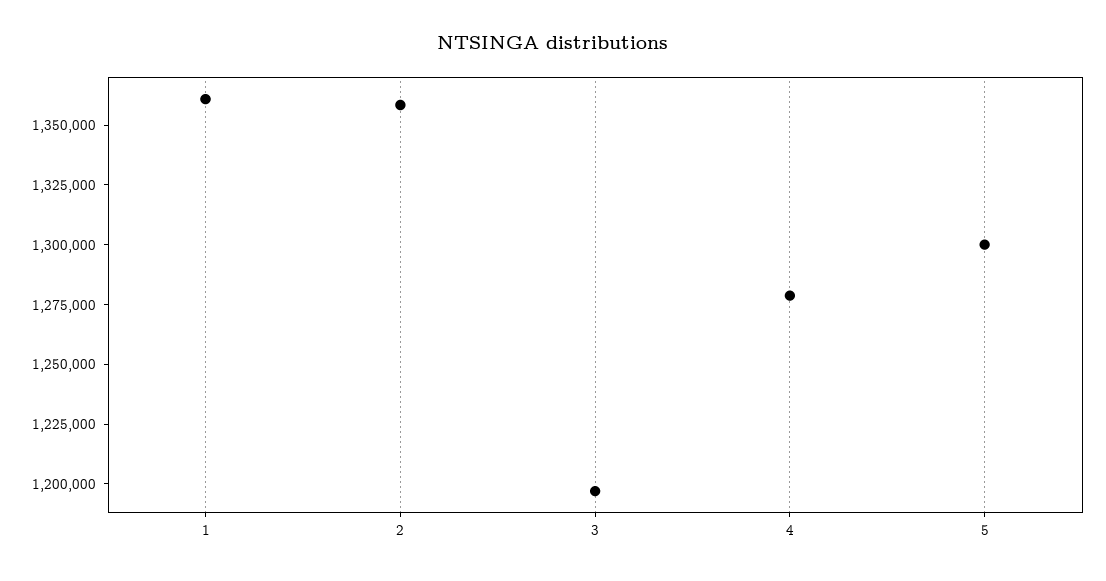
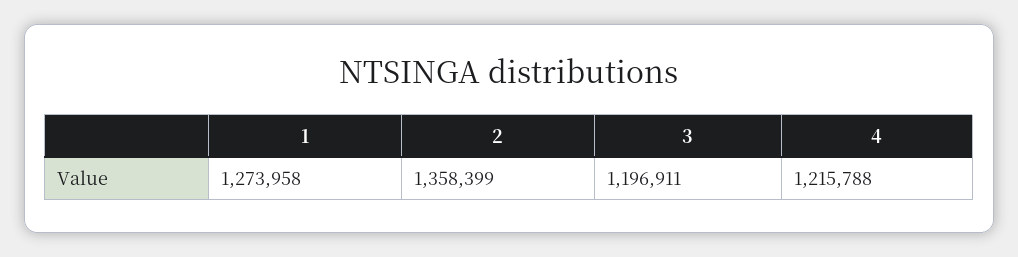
1: 1360000 -> 1273958
4: 1280000 -> 1215788
5: 1300000 -> none

